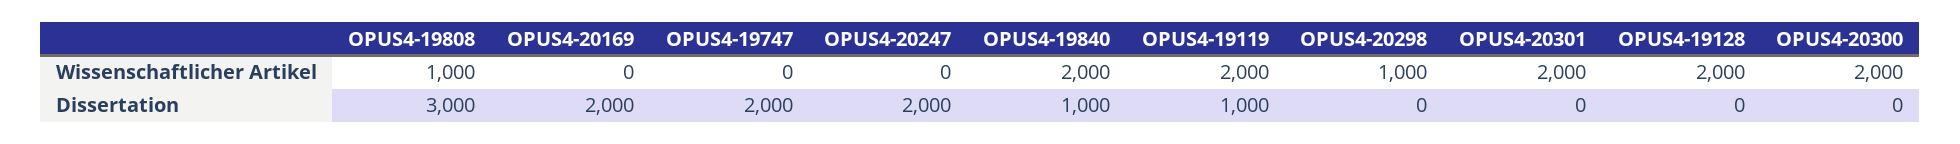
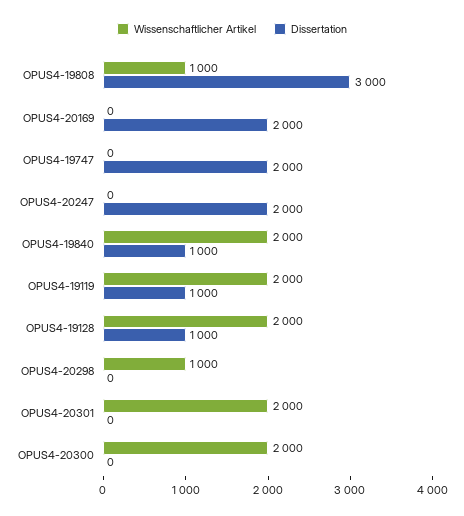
Dissertation, OPUS4-19128: 0 -> 1000

